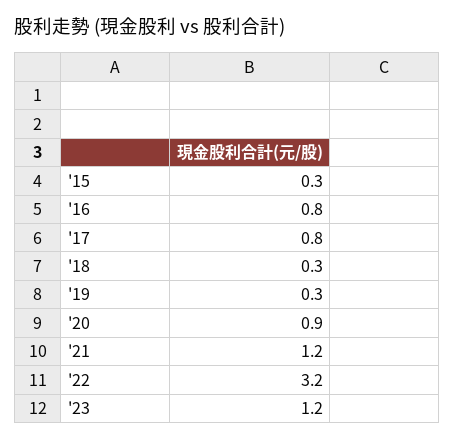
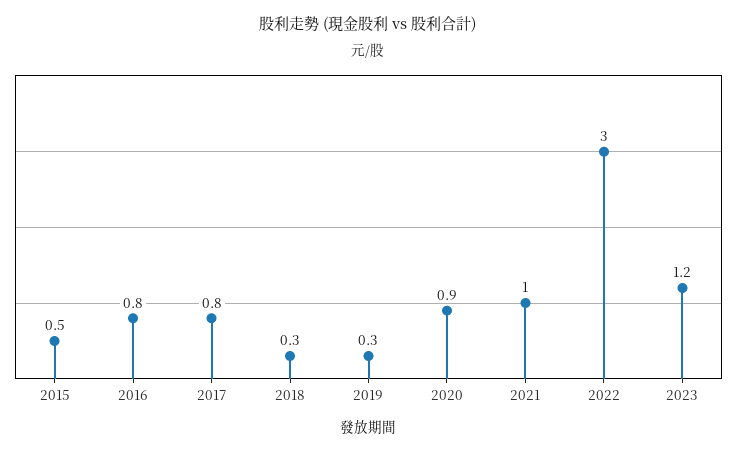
'15: 0.3 -> 0.5
'21: 1.2 -> 1
'22: 3.2 -> 3

